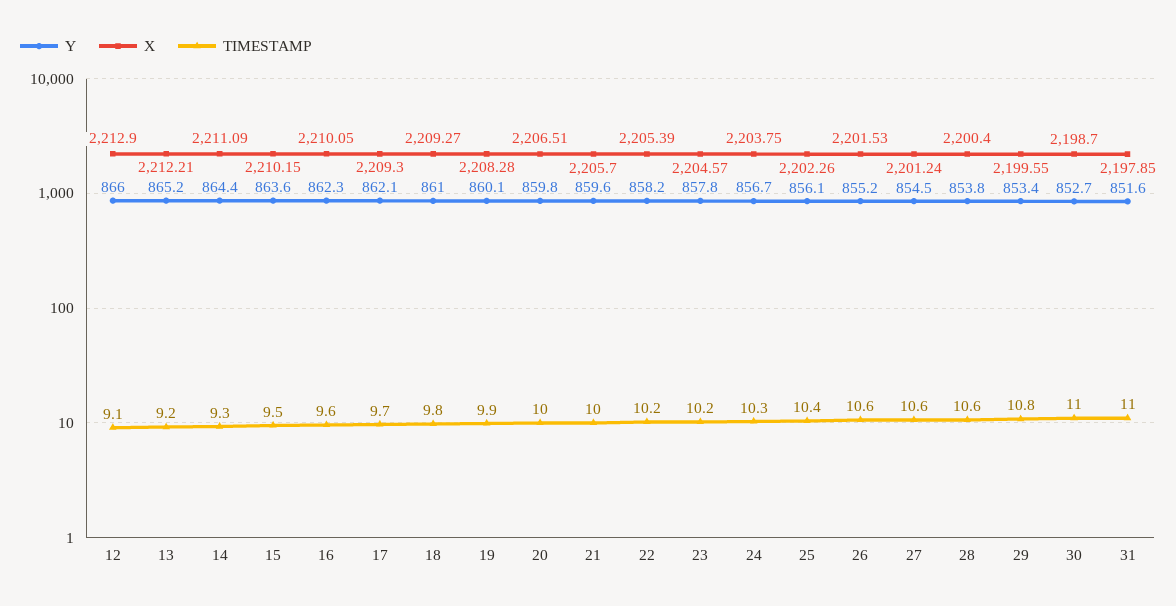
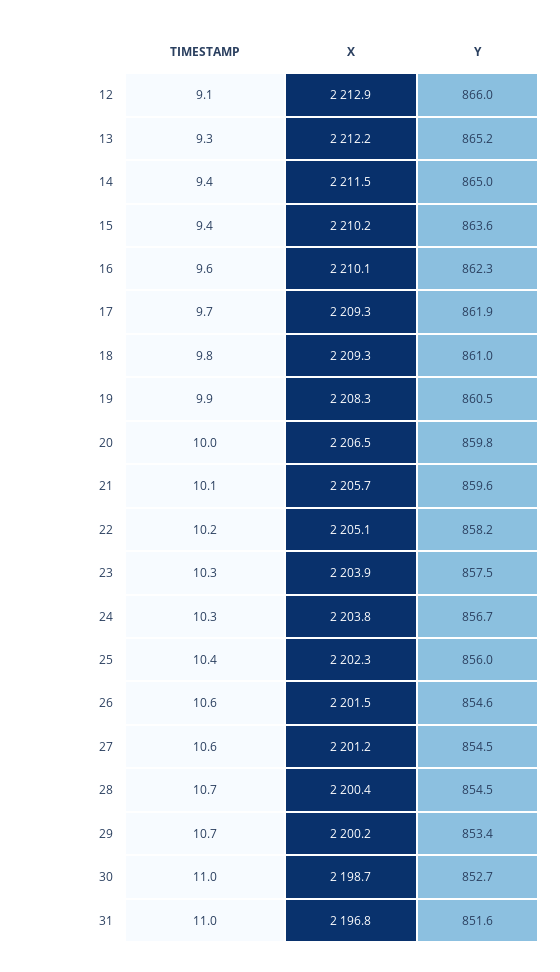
TIMESTAMP, 13: 9.2 -> 9.3
Y, 14: 864.4 -> 865
X, 14: 2211.09 -> 2211.5
TIMESTAMP, 14: 9.3 -> 9.4
TIMESTAMP, 15: 9.5 -> 9.4
Y, 17: 862.1 -> 861.9
Y, 19: 860.1 -> 860.5
TIMESTAMP, 21: 10 -> 10.1
X, 22: 2205.39 -> 2205.1
Y, 23: 857.8 -> 857.5
X, 23: 2204.57 -> 2203.9
TIMESTAMP, 23: 10.2 -> 10.3
Y, 25: 856.1 -> 856
Y, 26: 855.2 -> 854.6
Y, 28: 853.8 -> 854.5
TIMESTAMP, 28: 10.6 -> 10.7
X, 29: 2199.55 -> 2200.2
TIMESTAMP, 29: 10.8 -> 10.7
X, 31: 2197.85 -> 2196.8

